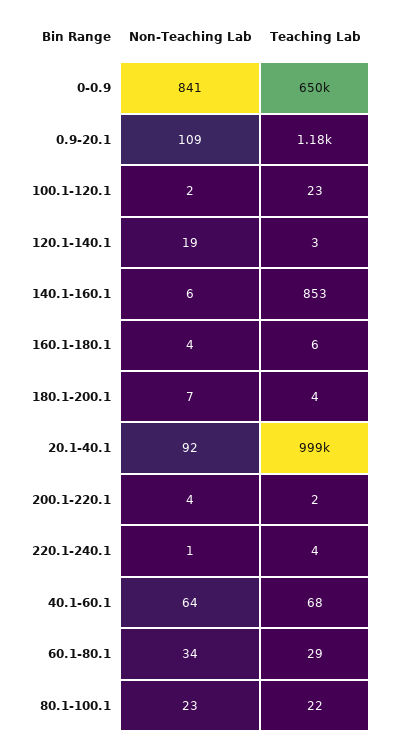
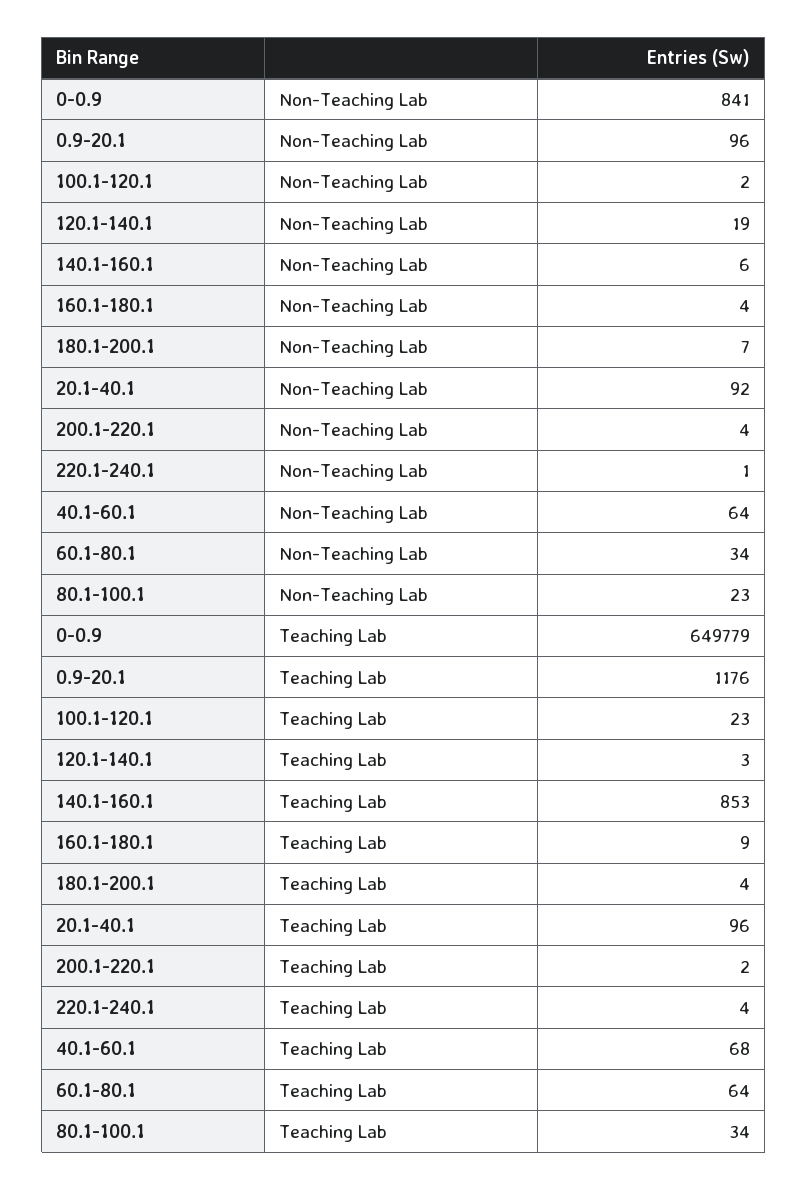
Non-Teaching Lab, 0.9-20.1: 109 -> 96
Teaching Lab, 160.1-180.1: 6 -> 9
Teaching Lab, 20.1-40.1: 999000 -> 96
Teaching Lab, 60.1-80.1: 29 -> 64
Teaching Lab, 80.1-100.1: 22 -> 34

